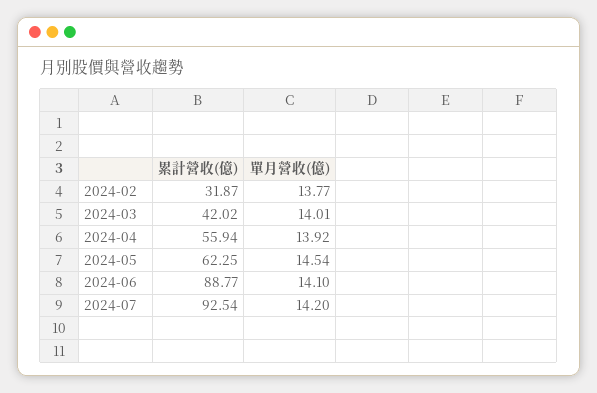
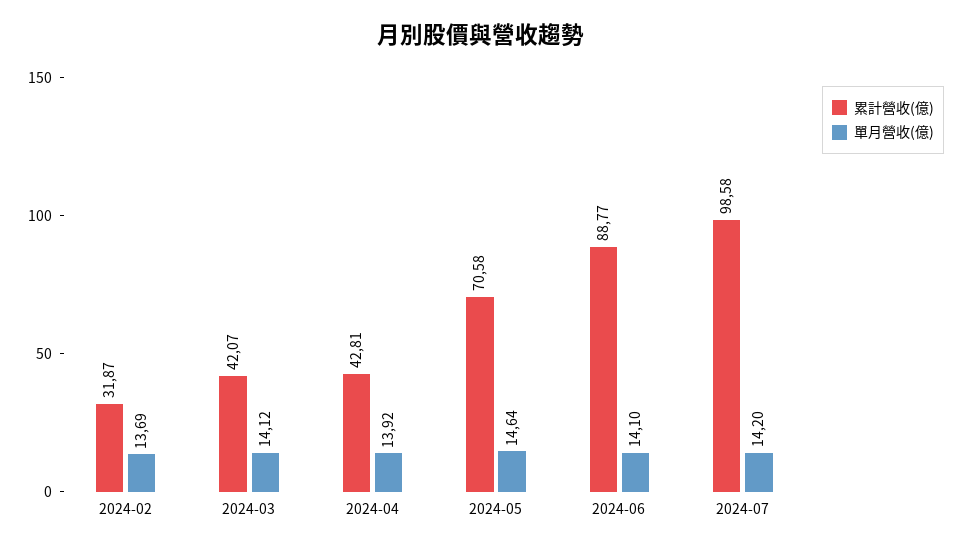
單月營收(億), 2024-02: 13.77 -> 13.69
累計營收(億), 2024-03: 42.02 -> 42.07
單月營收(億), 2024-03: 14.01 -> 14.12
累計營收(億), 2024-04: 55.94 -> 42.81
累計營收(億), 2024-05: 62.25 -> 70.58
單月營收(億), 2024-05: 14.54 -> 14.64
累計營收(億), 2024-07: 92.54 -> 98.58

